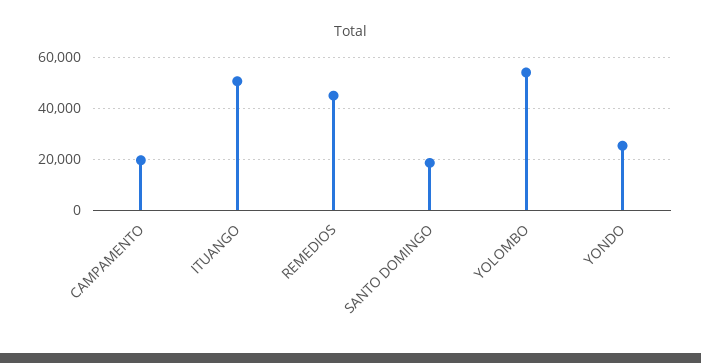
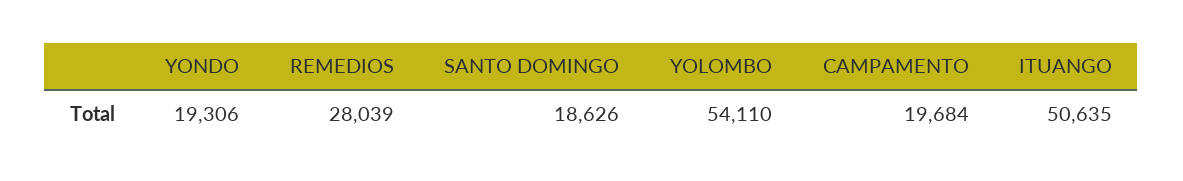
REMEDIOS: 45000 -> 28039
YONDO: 25000 -> 19306

